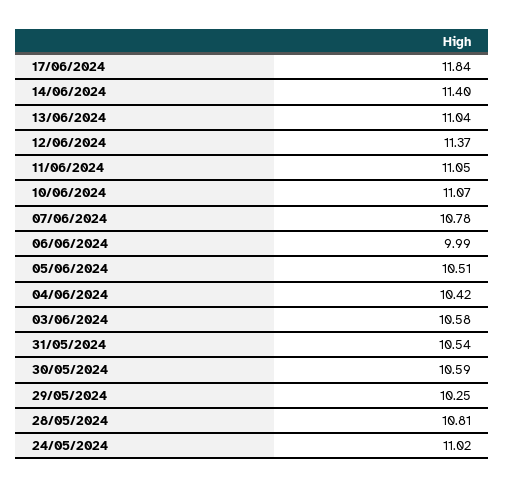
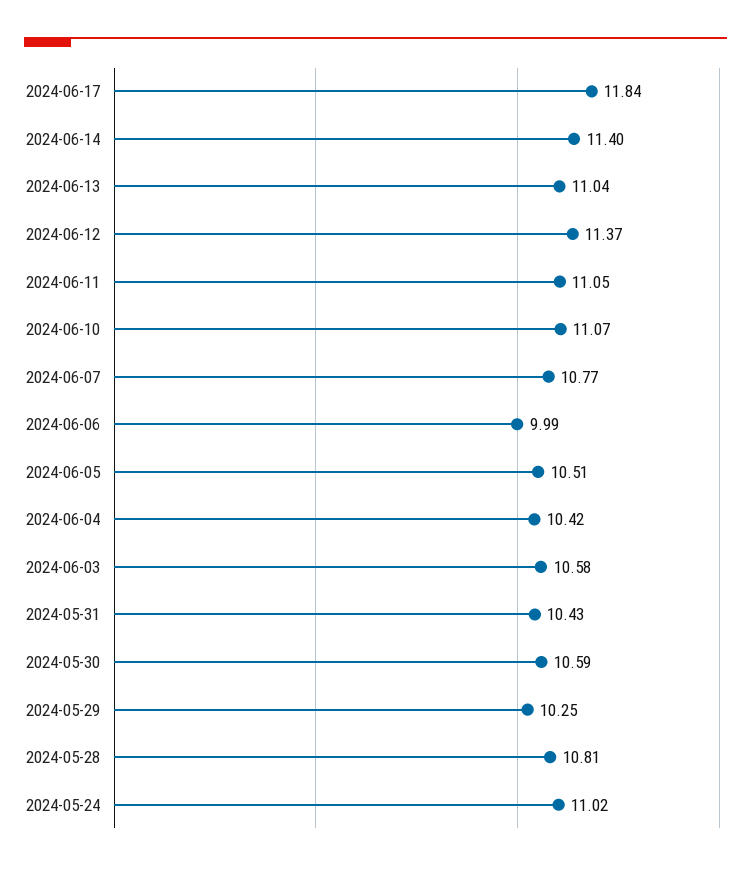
07/06/2024: 10.78 -> 10.77
31/05/2024: 10.54 -> 10.43

